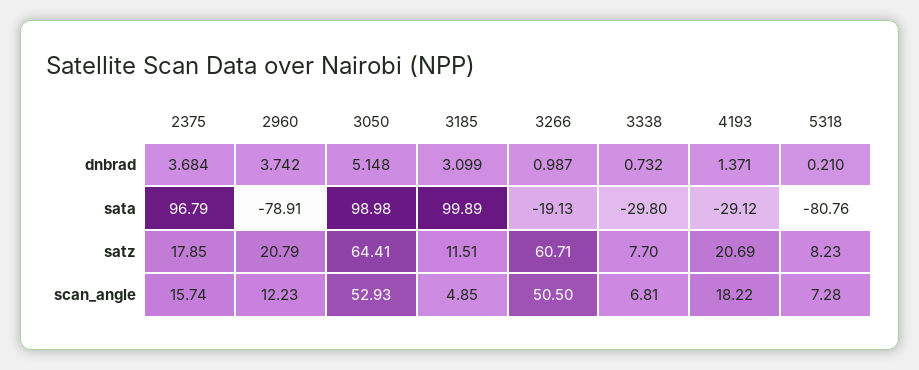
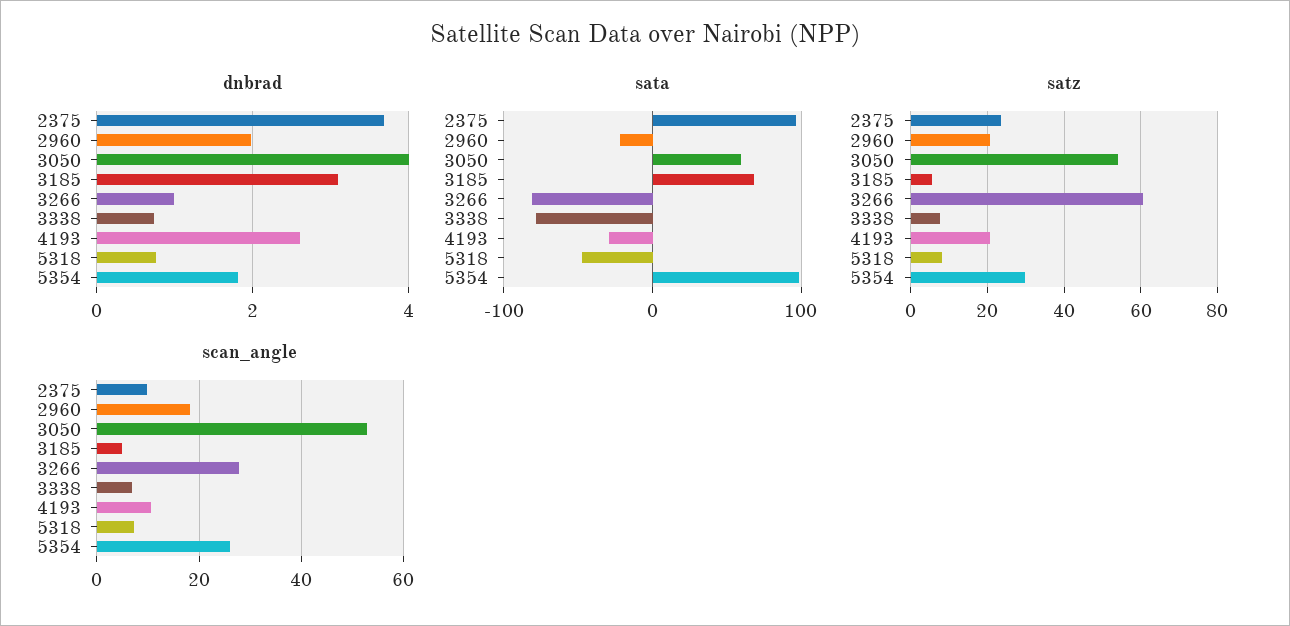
dnbrad, 2960: 3.742 -> 2
dnbrad, 3050: 5.148 -> 4
dnbrad, 4193: 1.371 -> 2.6
dnbrad, 5318: 0.21 -> 0.8
sata, 2960: -78.91 -> -20
sata, 3050: 98.98 -> 60
sata, 3185: 99.89 -> 70
sata, 3266: -19.13 -> -80
sata, 3338: -29.8 -> -80
sata, 5318: -80.76 -> -50
satz, 2375: 17.85 -> 24
satz, 3050: 64.41 -> 54
satz, 3185: 11.51 -> 6
scan_angle, 2375: 15.74 -> 10
scan_angle, 2960: 12.23 -> 18
scan_angle, 3266: 50.5 -> 28
scan_angle, 4193: 18.22 -> 10
dnbrad, 5354: none -> 1.8
sata, 5354: none -> 100
satz, 5354: none -> 30
scan_angle, 5354: none -> 26

